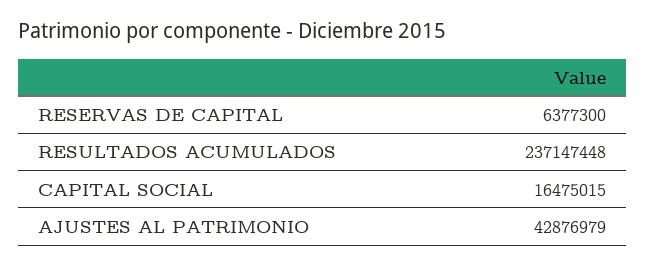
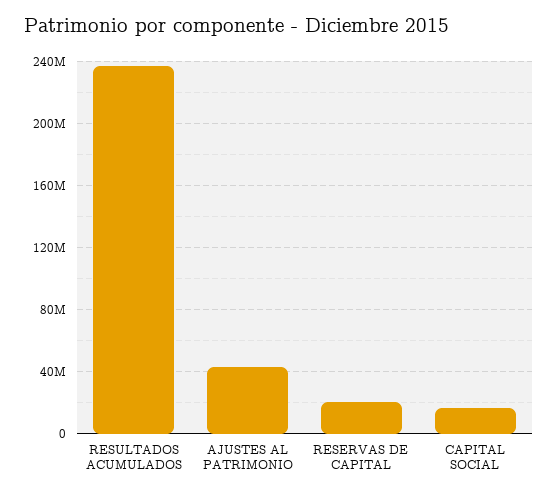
RESERVAS DE CAPITAL: 6377300 -> 20000000

